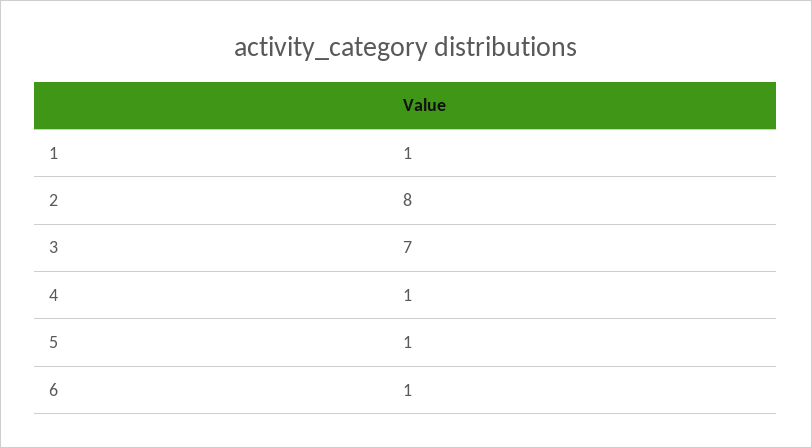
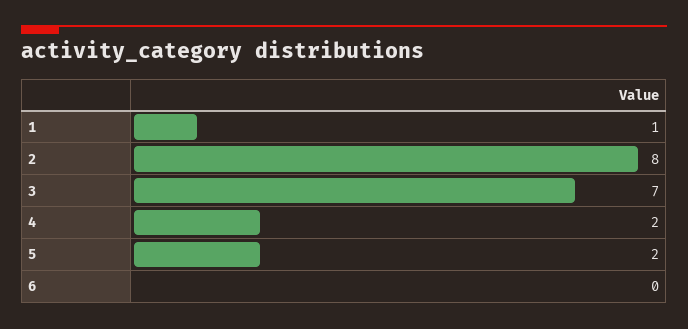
4: 1 -> 2
5: 1 -> 2
6: 1 -> 0

